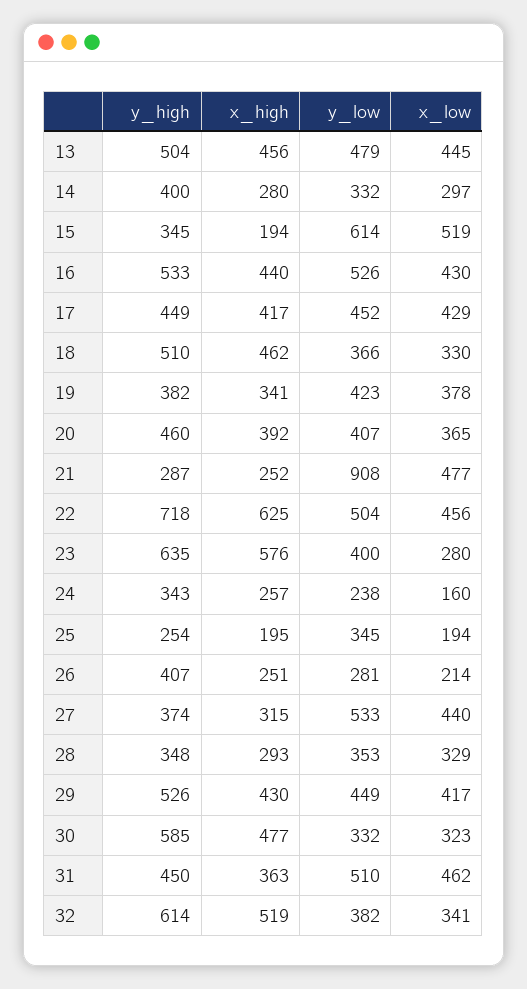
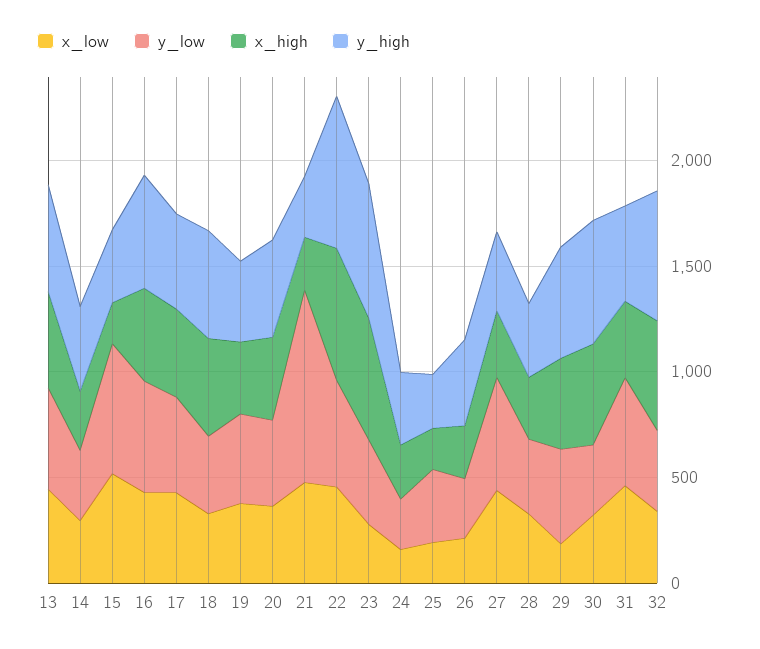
x_low, 29: 417 -> 200

